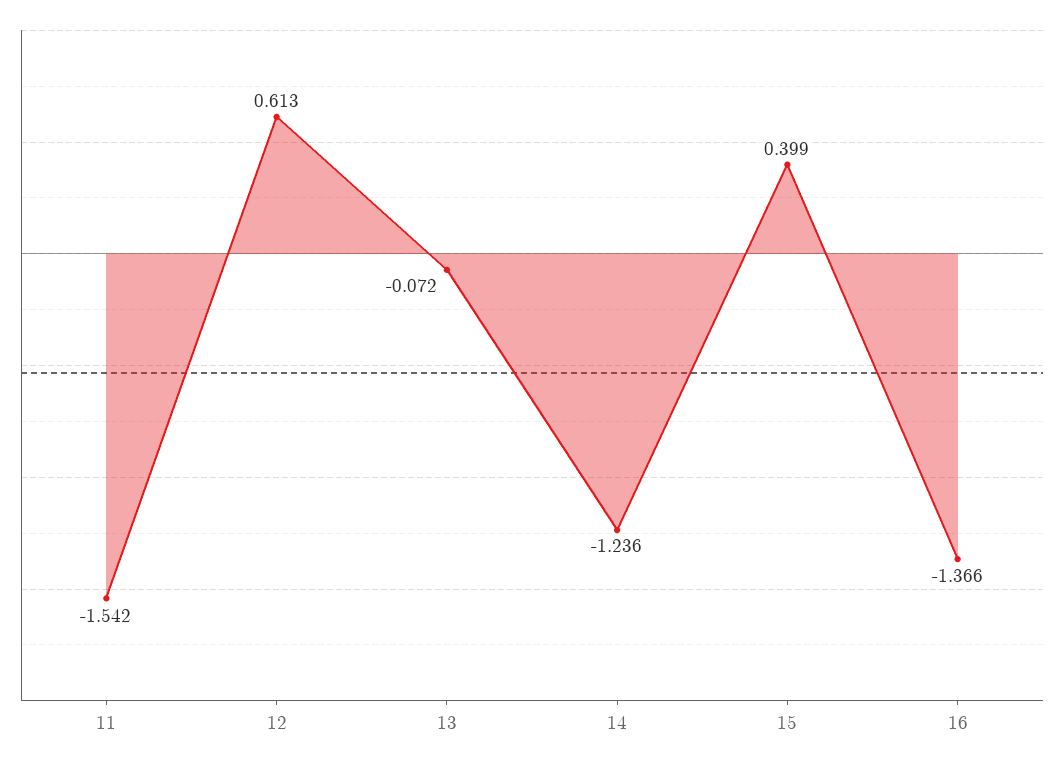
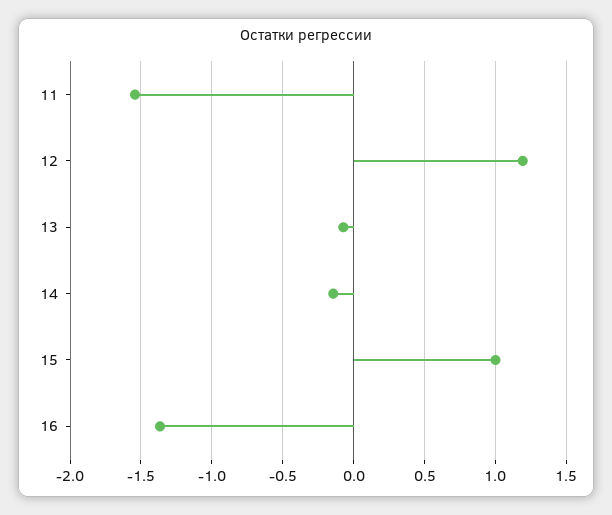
12: 0.613 -> 1.2
14: -1.236 -> -0.15
15: 0.399 -> 1

